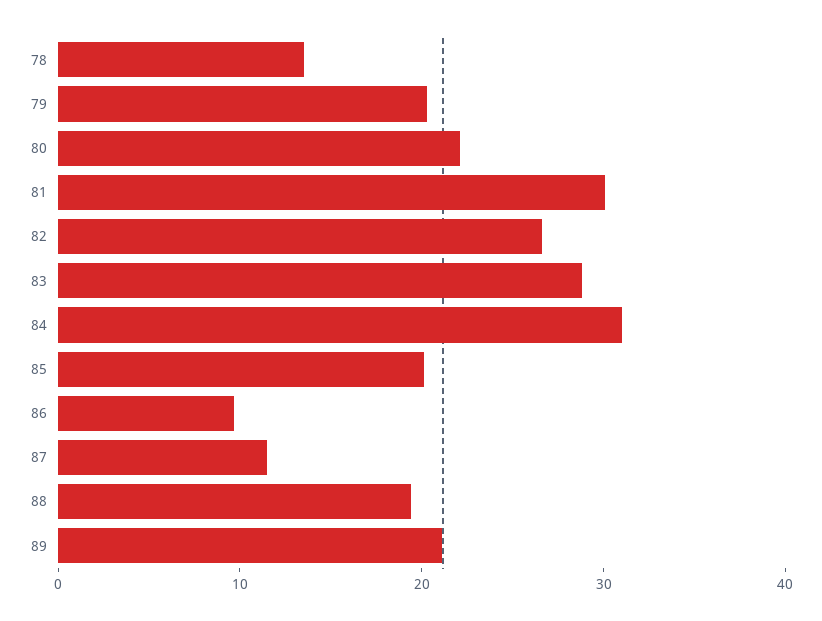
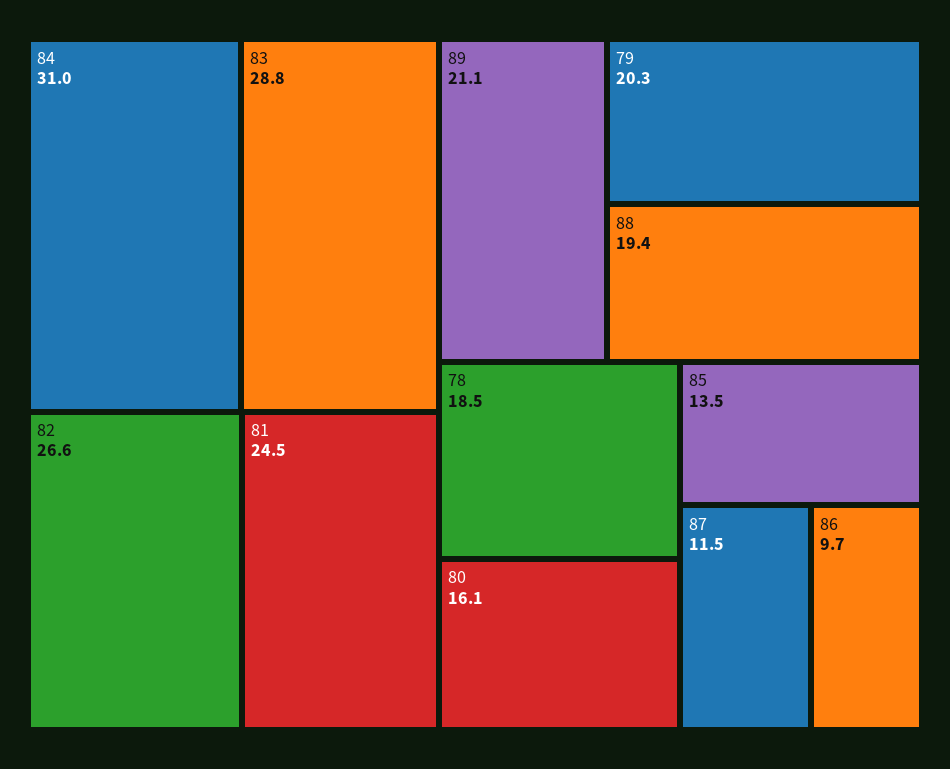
78: 14 -> 18.5
80: 22 -> 16.1
81: 30 -> 24.5
85: 20 -> 13.5

